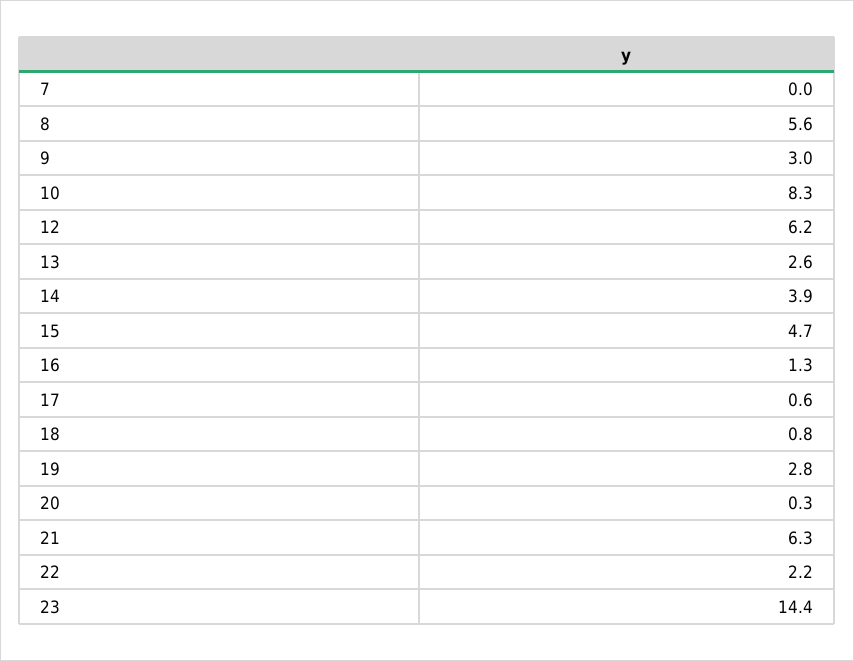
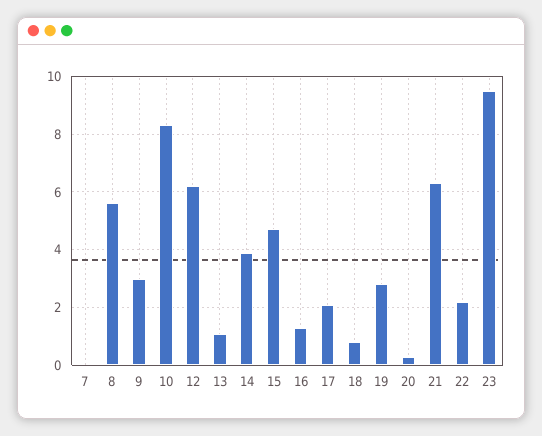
13: 2.6 -> 1
17: 0.6 -> 2
23: 14.4 -> 9.5

